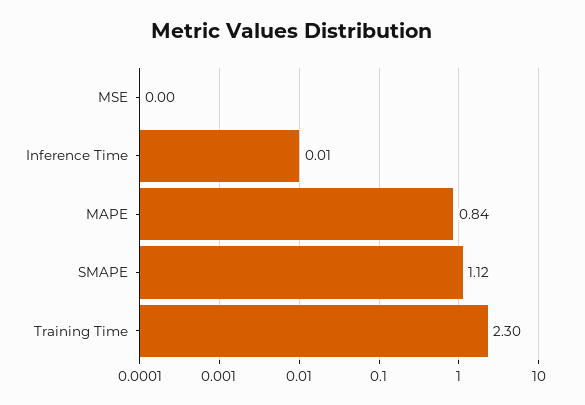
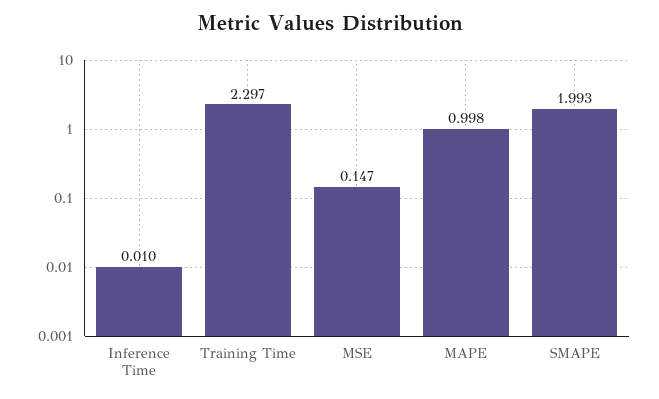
MSE: 0 -> 0.147
MAPE: 0.84 -> 0.998
SMAPE: 1.12 -> 1.993

